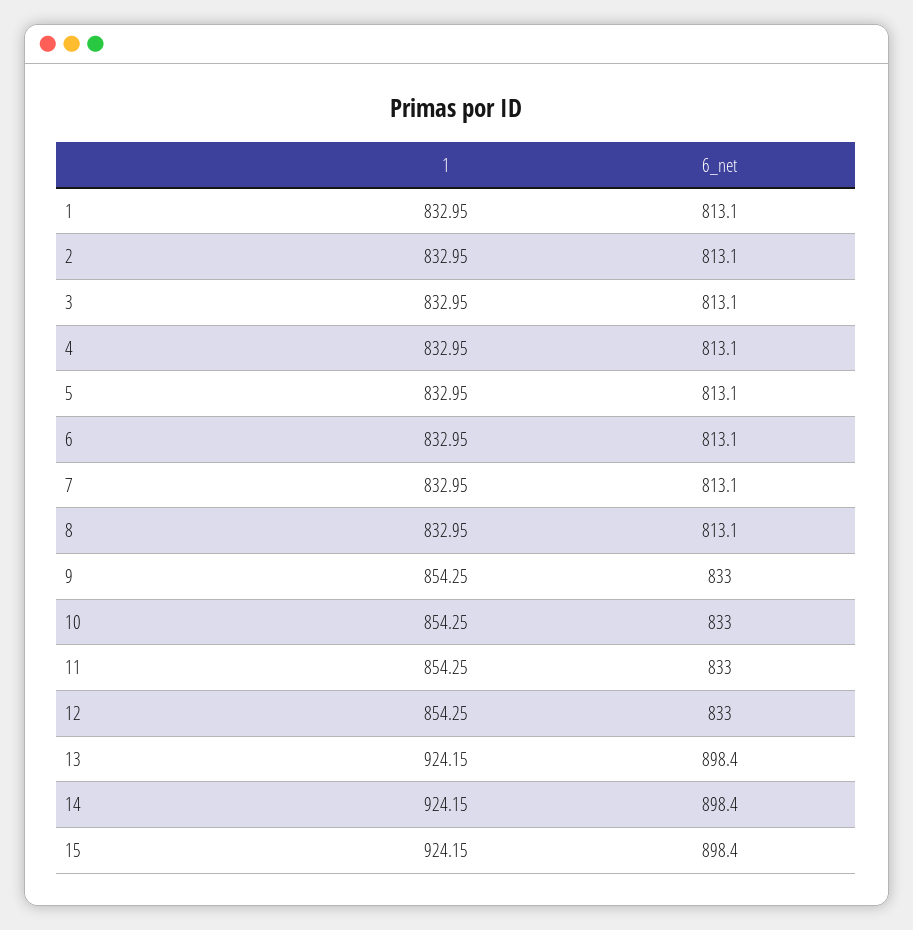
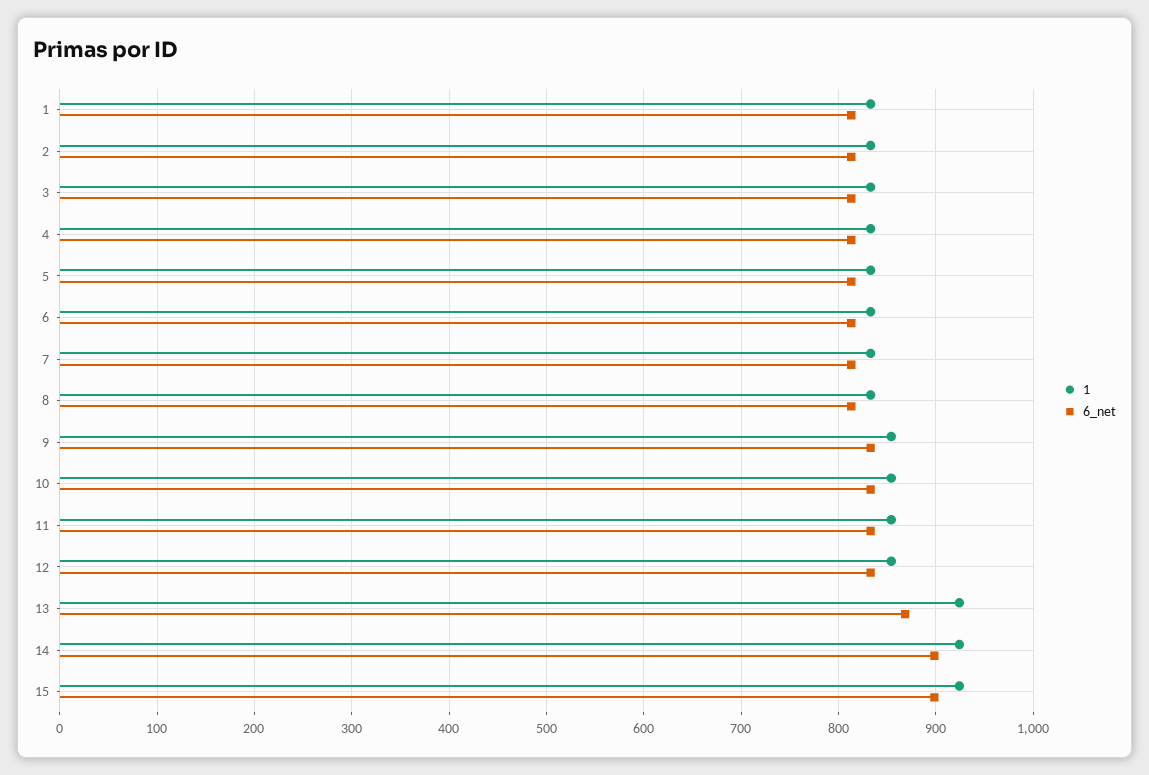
6_net, 13: 898.4 -> 870

